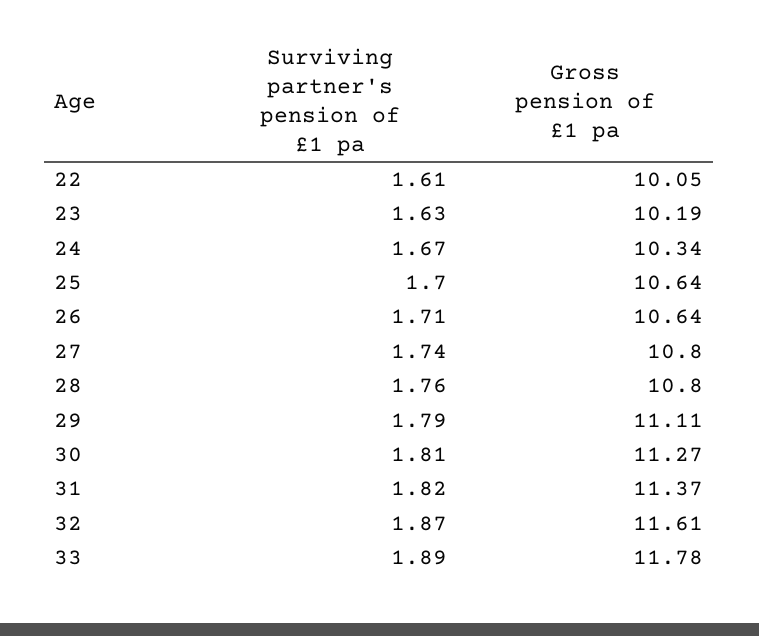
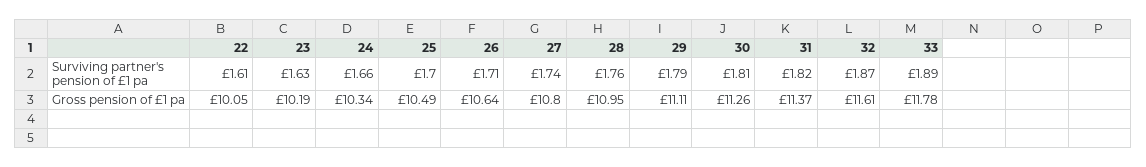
Surviving partner's pension of £1 pa, 24: 1.67 -> 1.66
Gross pension of £1 pa, 25: 10.64 -> 10.49
Gross pension of £1 pa, 28: 10.8 -> 10.95
Gross pension of £1 pa, 30: 11.27 -> 11.26

